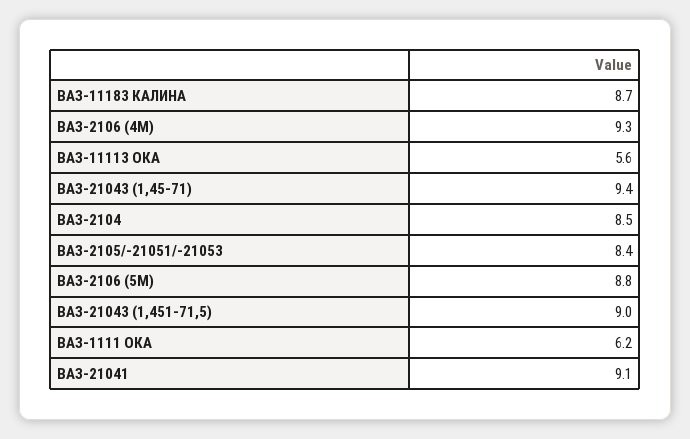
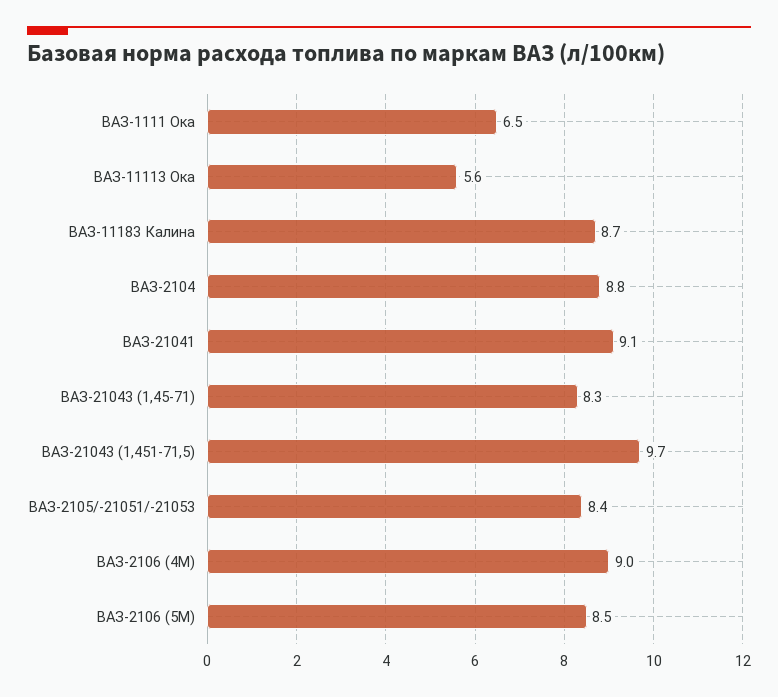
ВАЗ-2106 (4M): 9.3 -> 9
ВАЗ-21043 (1,45-71): 9.4 -> 8.3
ВАЗ-2104: 8.5 -> 8.8
ВАЗ-2106 (5M): 8.8 -> 8.5
ВАЗ-21043 (1,451-71,5): 9 -> 9.7
ВАЗ-1111 ОКА: 6.2 -> 6.5

